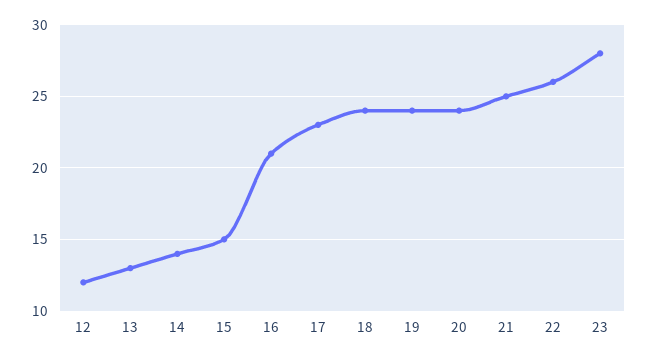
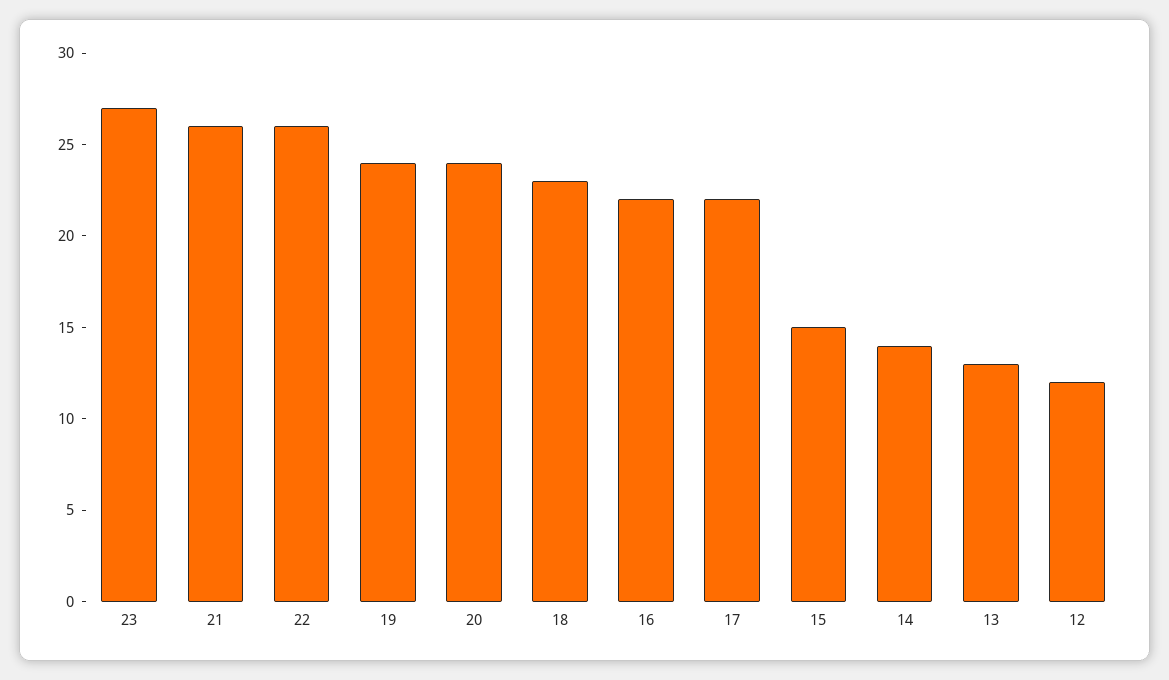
16: 21 -> 22
17: 23 -> 22
18: 24 -> 23
21: 25 -> 26
23: 28 -> 27

